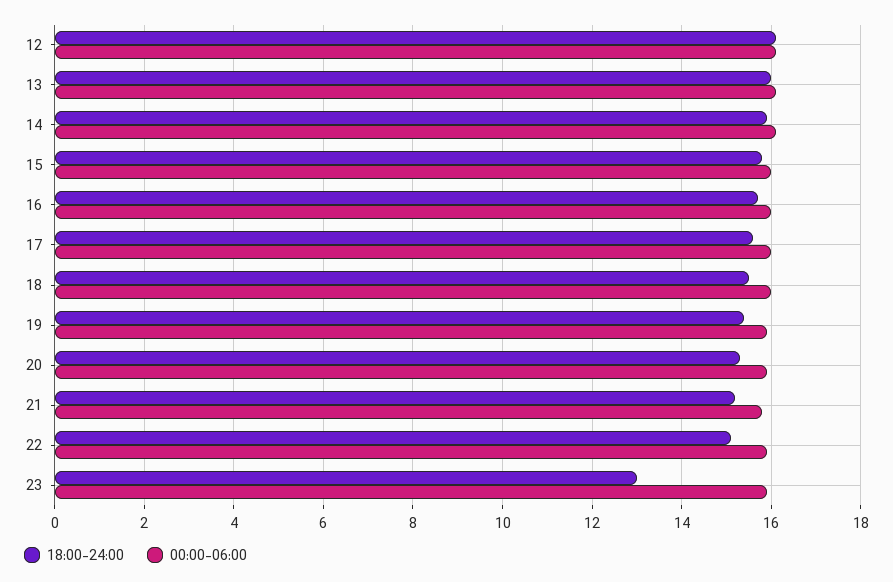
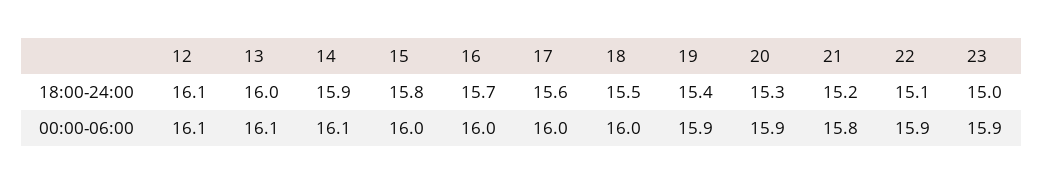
18:00-24:00, 23: 13 -> 15

